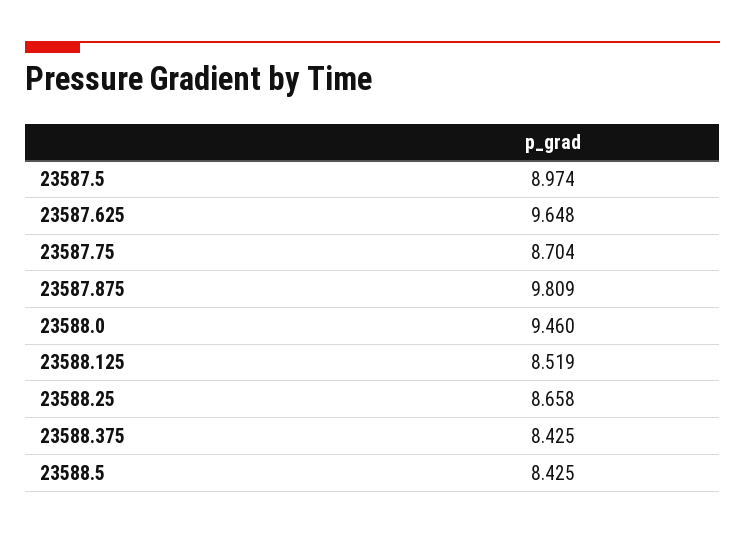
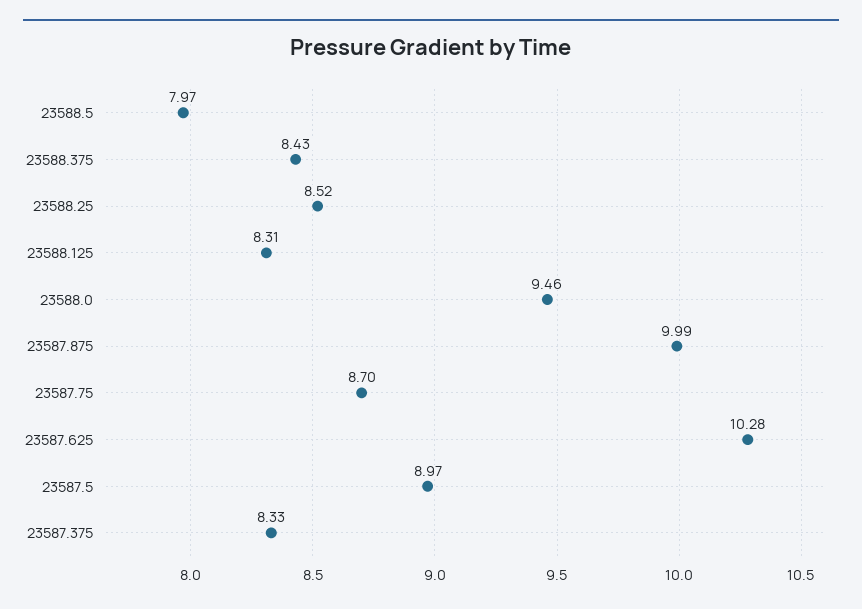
23587.625: 9.648 -> 10.28
23587.875: 9.809 -> 9.99
23588.125: 8.519 -> 8.31
23588.25: 8.658 -> 8.52
23588.5: 8.425 -> 7.97
23587.375: none -> 8.33

